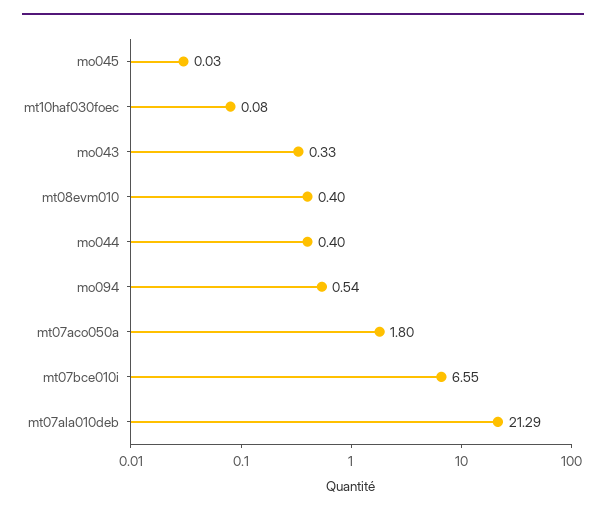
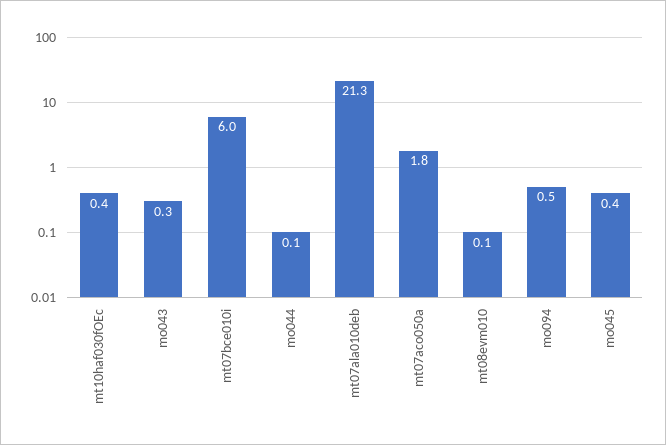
mo045: 0.03 -> 0.4
mt10haf030foec: 0.08 -> 0.4
mt08evm010: 0.4 -> 0.1
mo044: 0.4 -> 0.1
mt07bce010i: 6.55 -> 6

